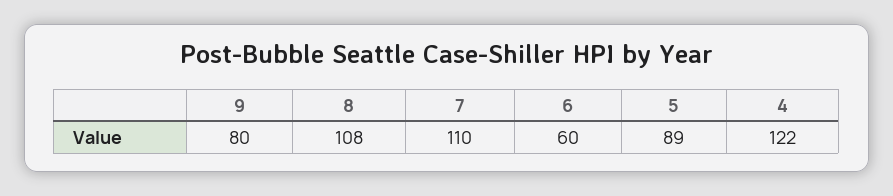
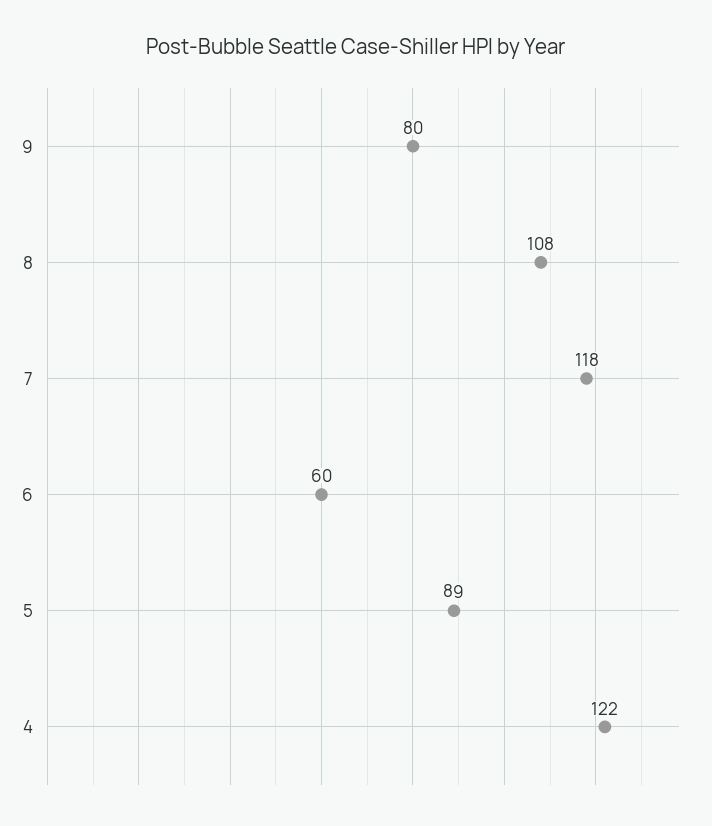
7: 110 -> 118

